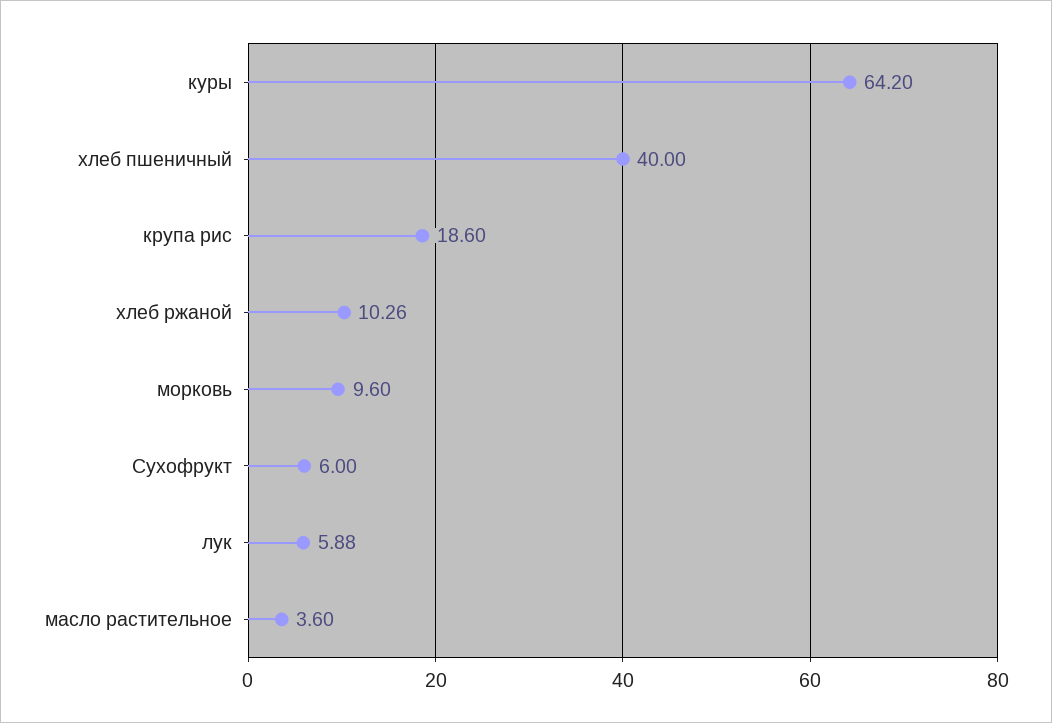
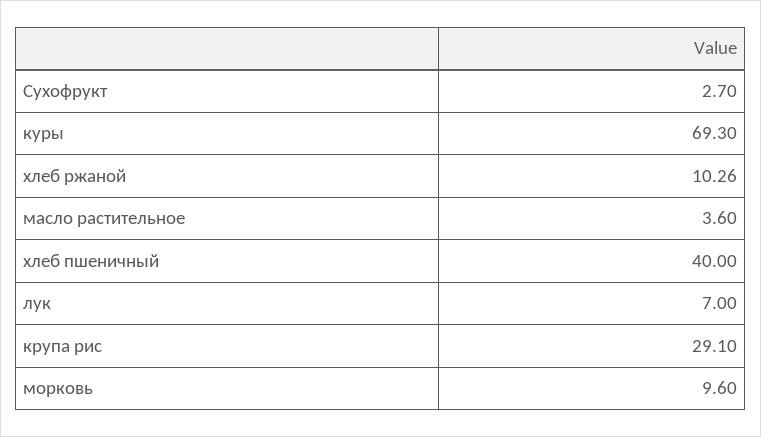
куры: 64.2 -> 69.3
крупа рис: 18.6 -> 29.1
Сухофрукт: 6 -> 2.7
лук: 5.88 -> 7

